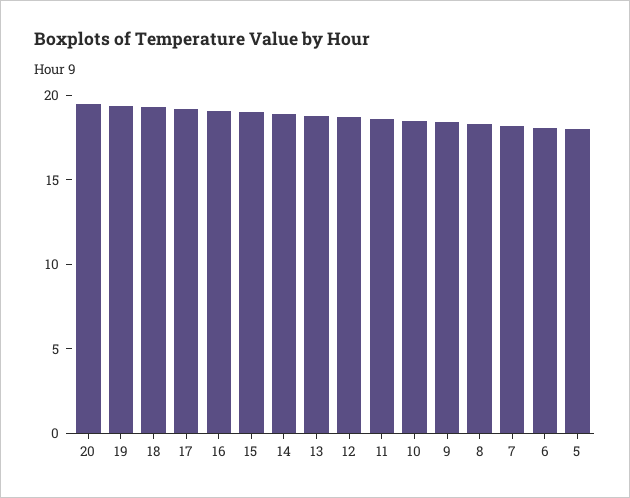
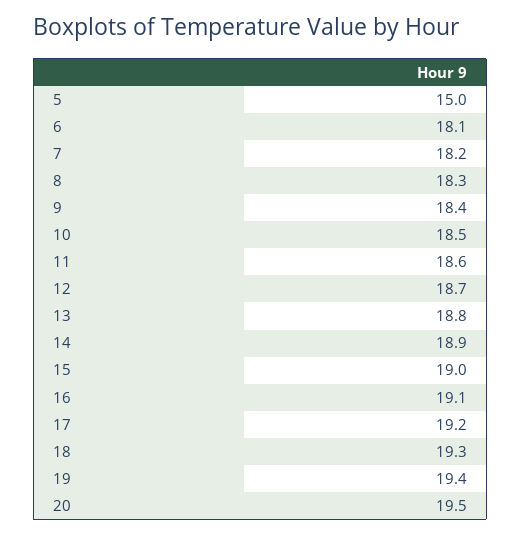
5: 18 -> 15

